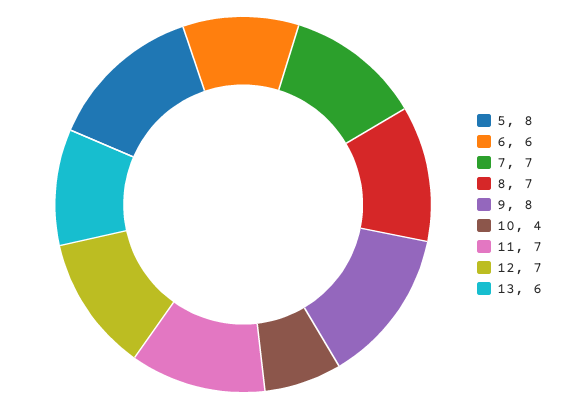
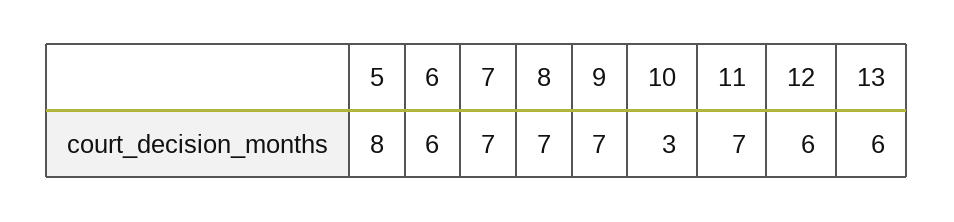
9: 8 -> 7
10: 4 -> 3
12: 7 -> 6

